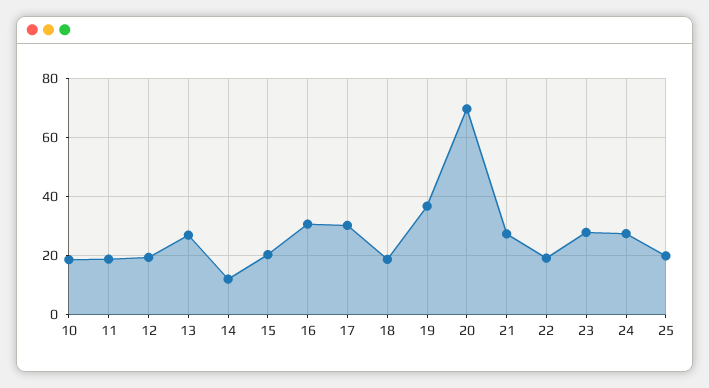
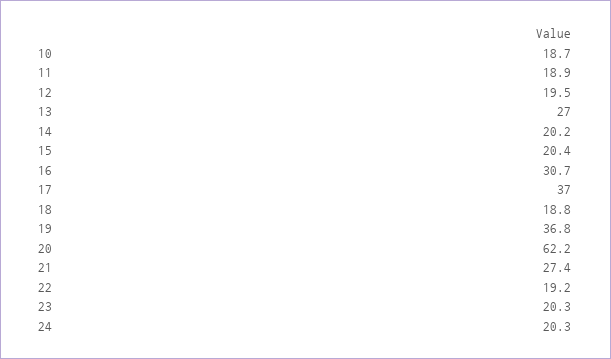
14: 12.5 -> 20.2
17: 30 -> 37
20: 70 -> 62.2
23: 27.5 -> 20.3
24: 27.5 -> 20.3
25: 20 -> none

